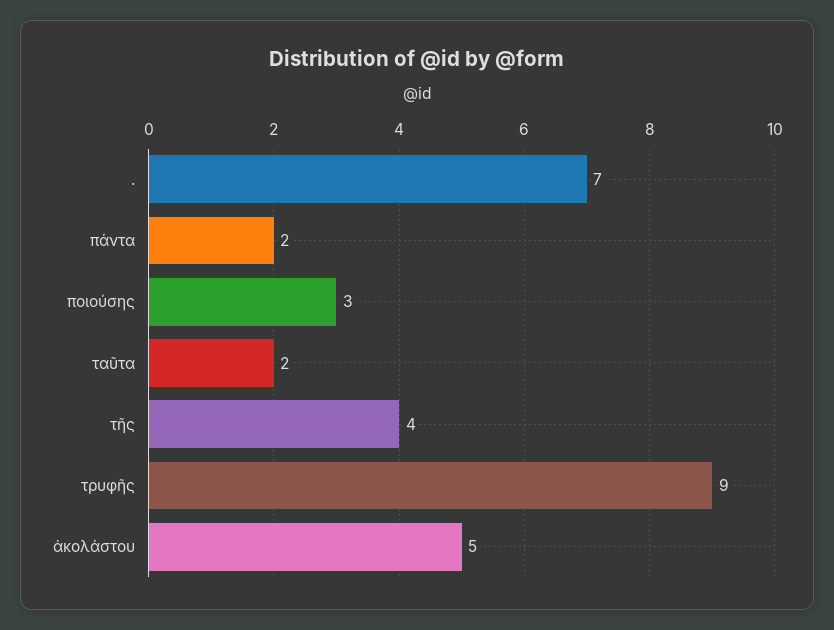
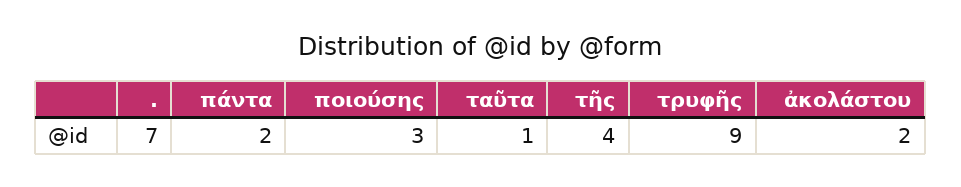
ταῦτα: 2 -> 1
ἀκολάστου: 5 -> 2

